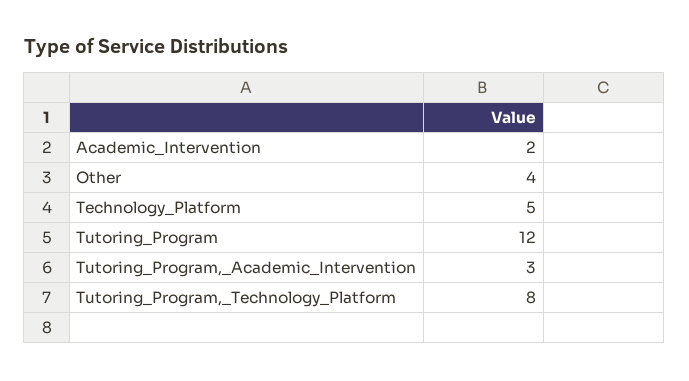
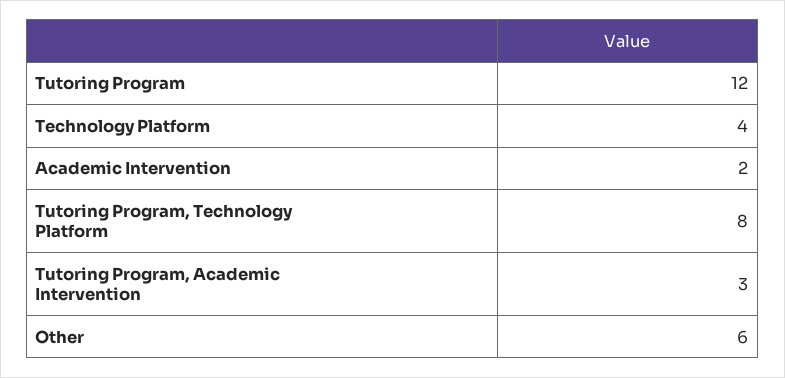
Other: 4 -> 6
Technology_Platform: 5 -> 4

